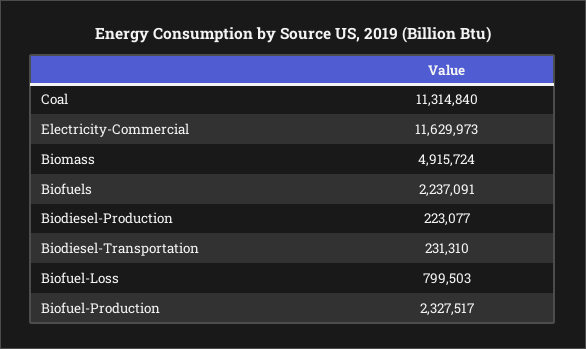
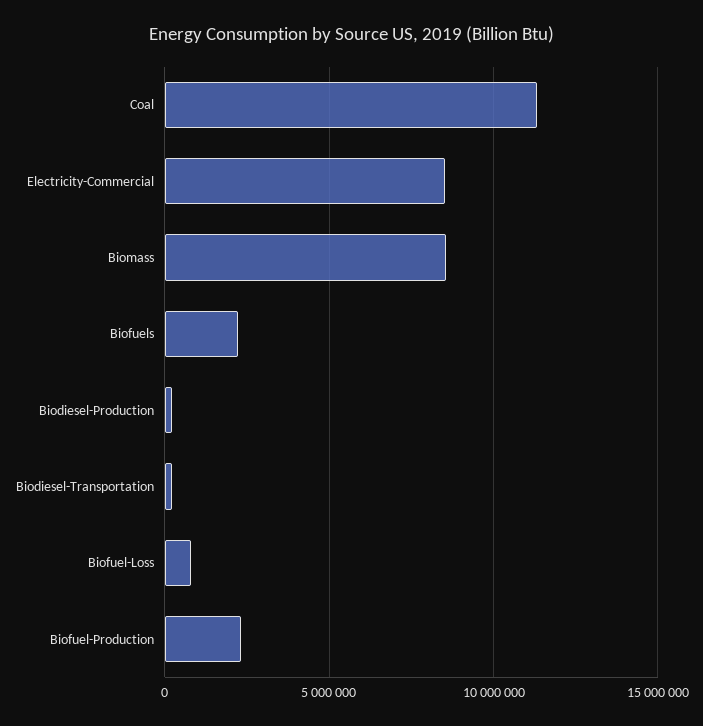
Electricity-Commercial: 11629973 -> 8500000
Biomass: 4915724 -> 8500000

